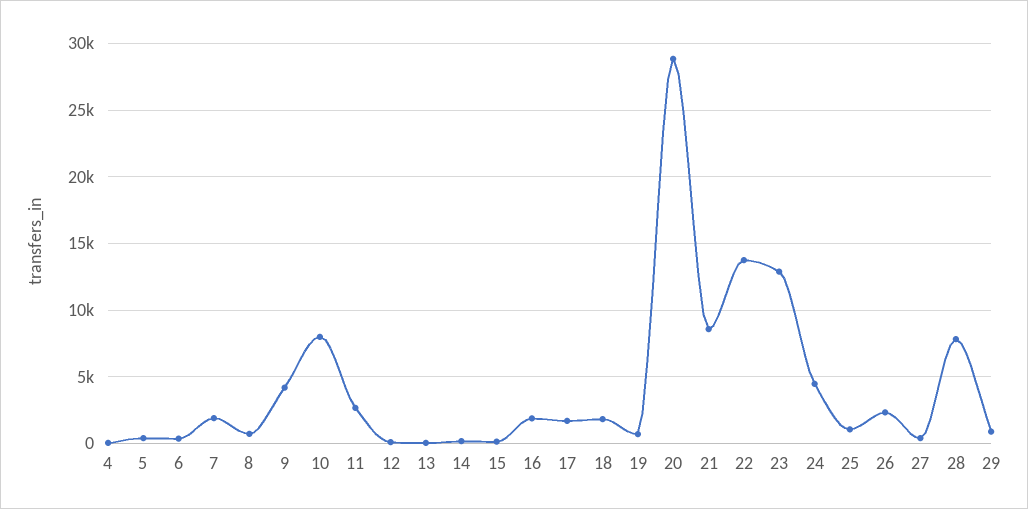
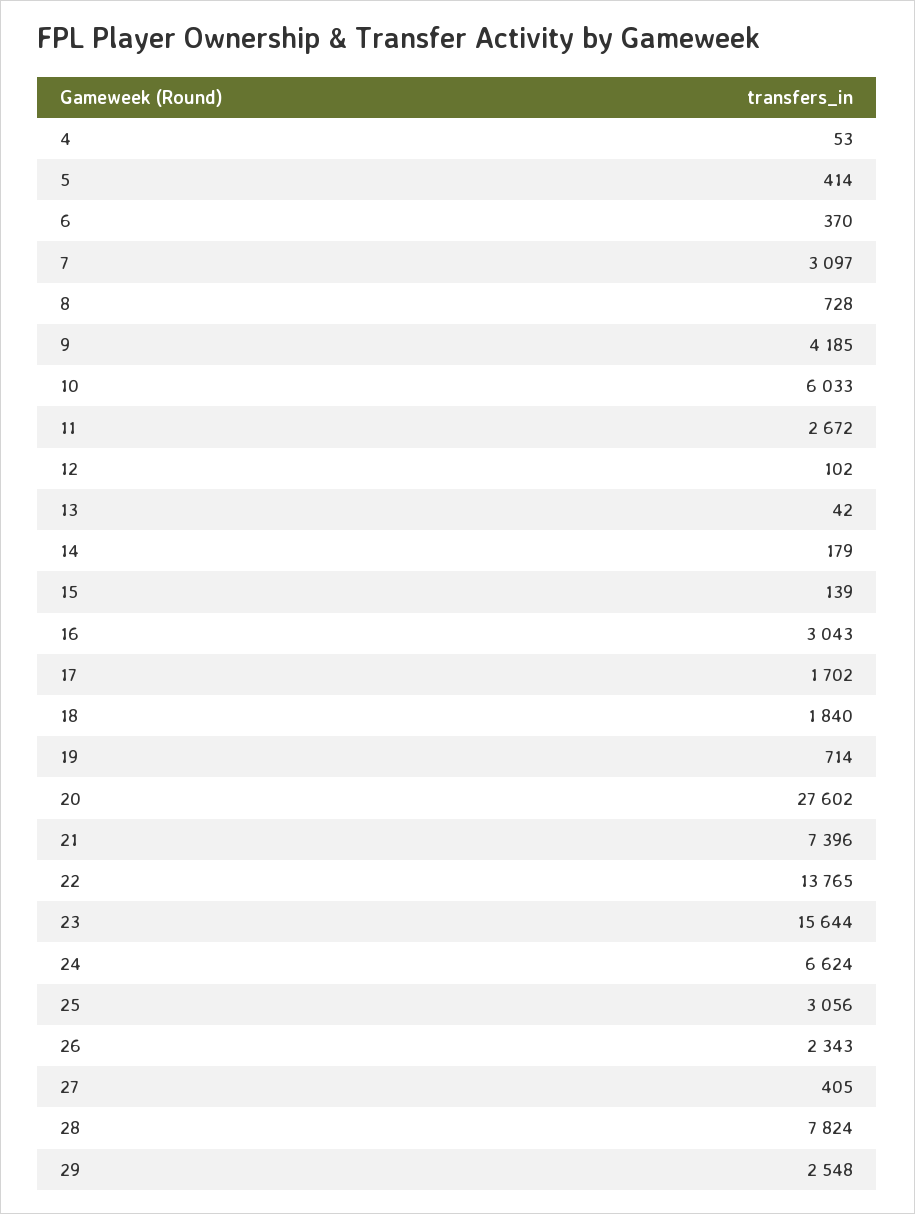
7: 2000 -> 3097
10: 8000 -> 6033
16: 2000 -> 3043
20: 29000 -> 27602
21: 8500 -> 7396
23: 13000 -> 15644
24: 4500 -> 6624
25: 1000 -> 3056
29: 1000 -> 2548

